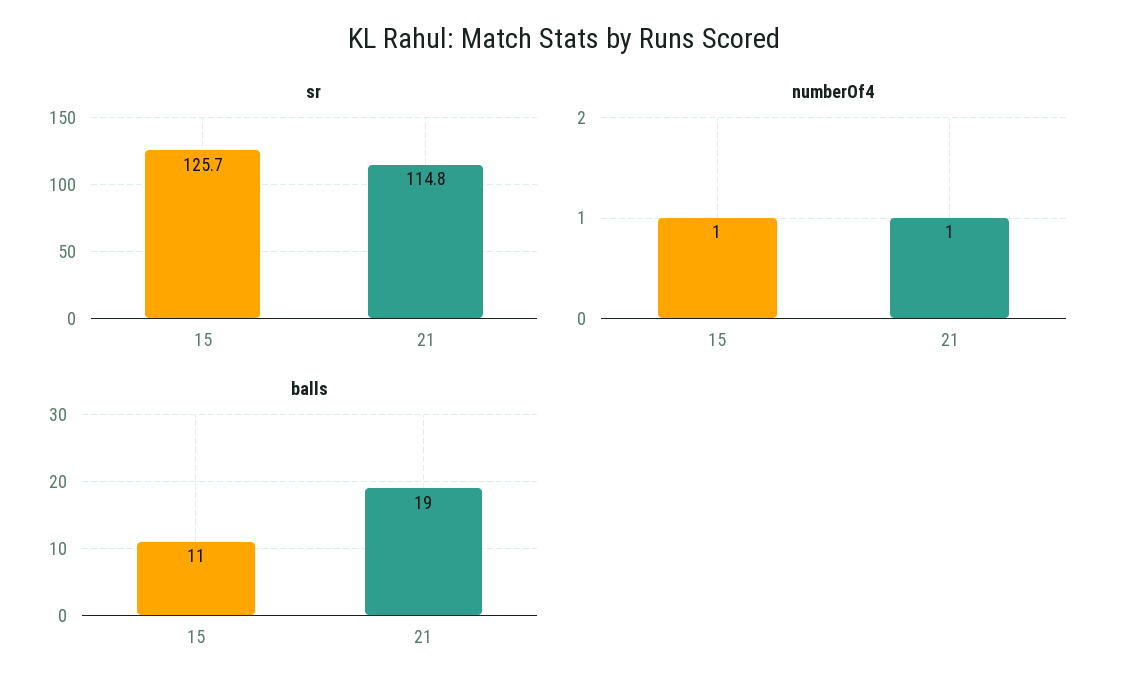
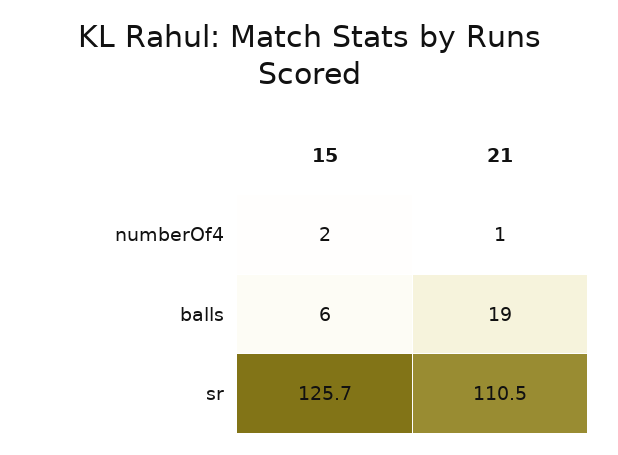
sr, 21: 114.8 -> 110.5
numberOf4, 15: 1 -> 2
balls, 15: 11 -> 6

